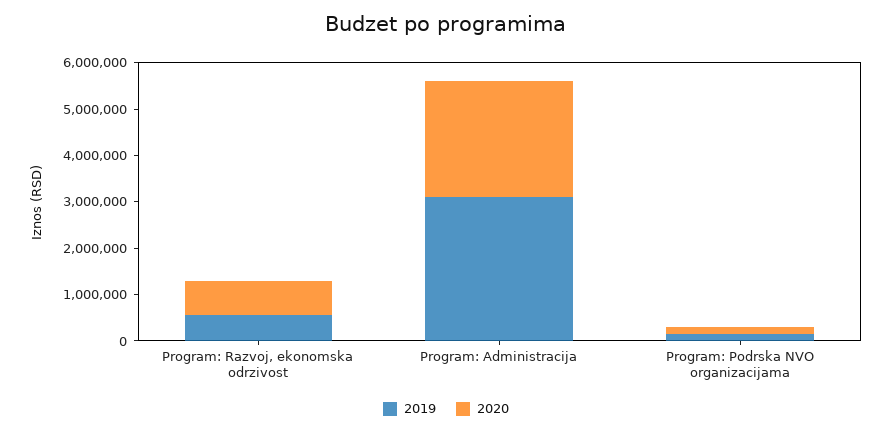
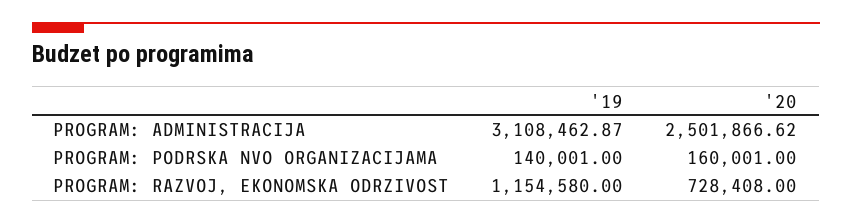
2019, Program: Razvoj, ekonomska odrzivost: 600000 -> 1154580

